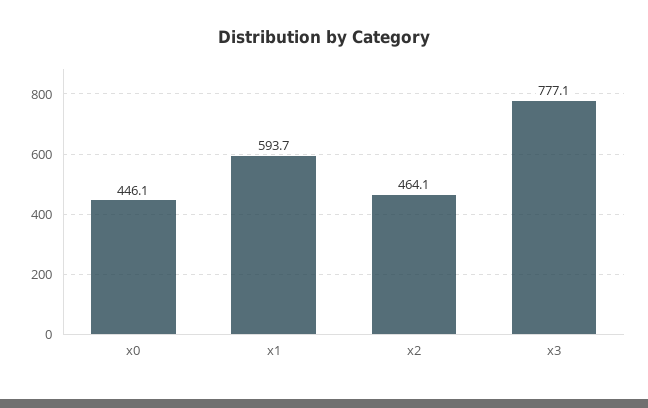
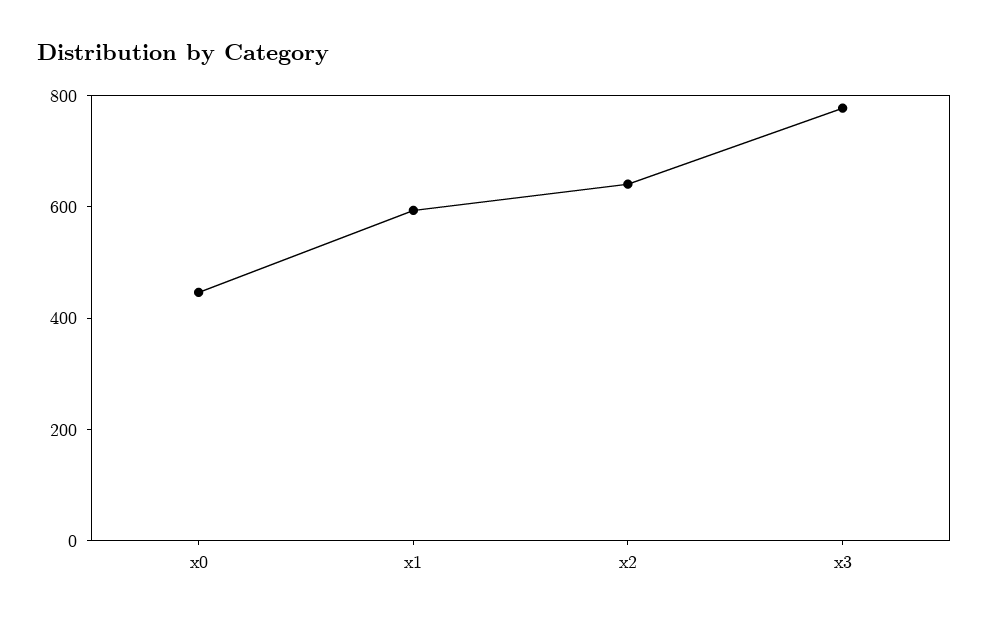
x2: 464.1 -> 650

